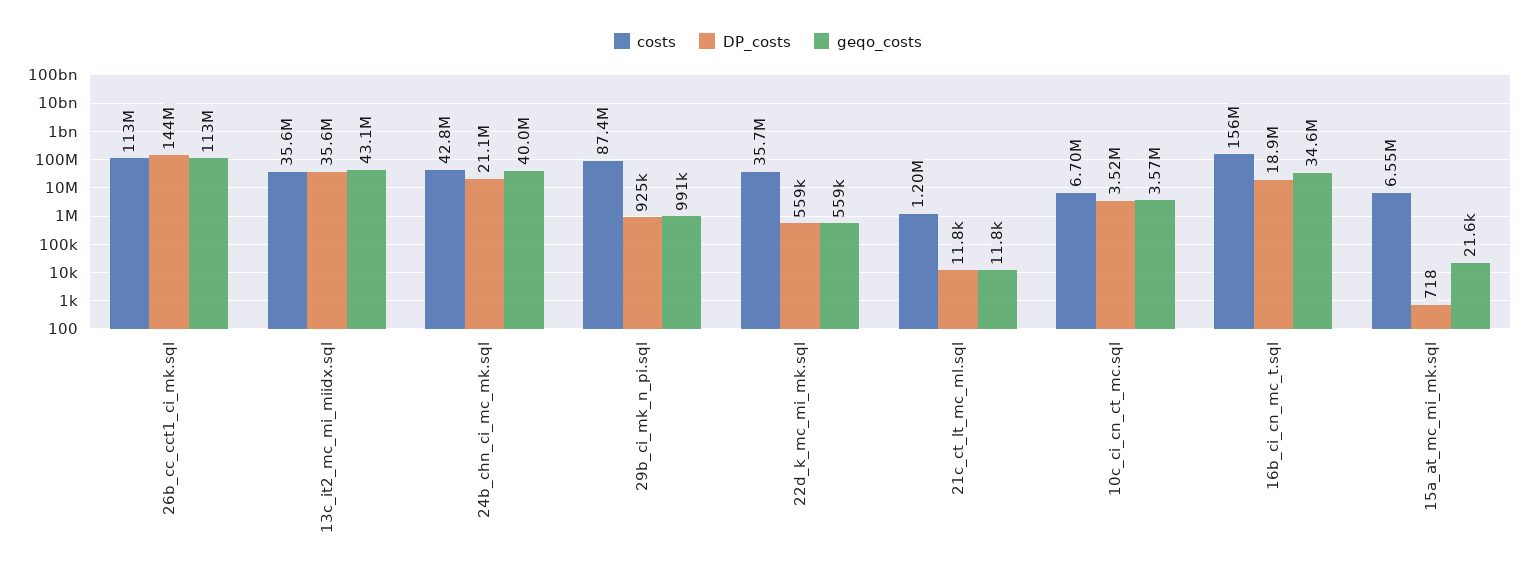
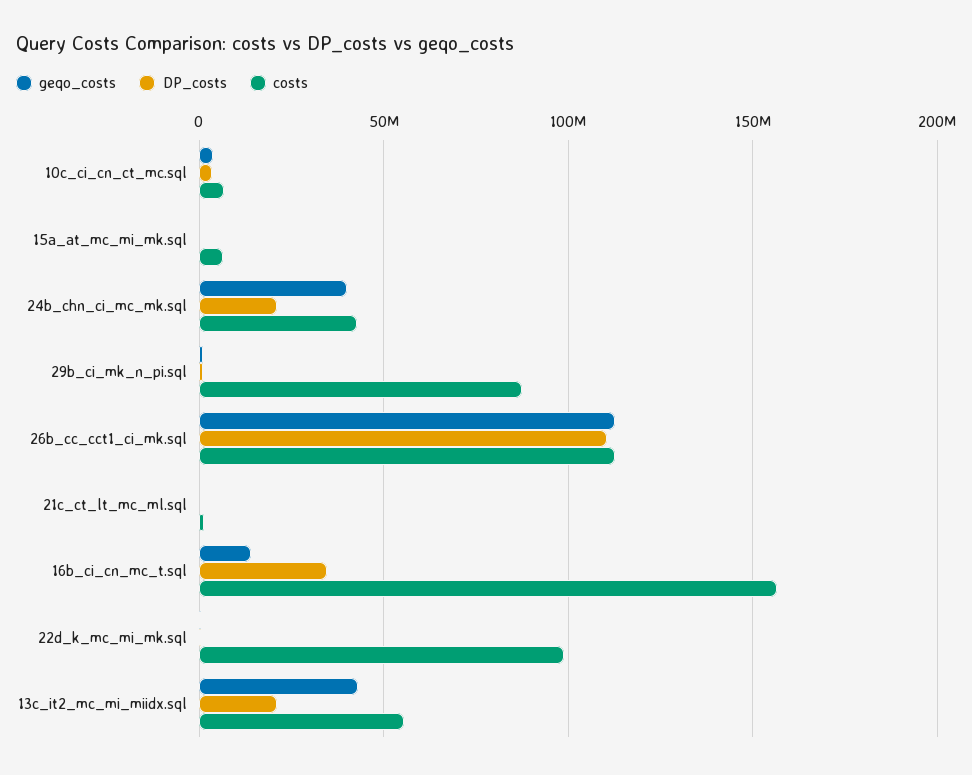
DP_costs, 26b_cc_cct1_ci_mk.sql: 144000000 -> 110000000
costs, 13c_it2_mc_mi_miidx.sql: 35600000 -> 55000000
DP_costs, 13c_it2_mc_mi_miidx.sql: 35600000 -> 20000000
costs, 22d_k_mc_mi_mk.sql: 35700000 -> 100000000
DP_costs, 16b_ci_cn_mc_t.sql: 18900000 -> 35000000
geqo_costs, 16b_ci_cn_mc_t.sql: 34600000 -> 15000000

